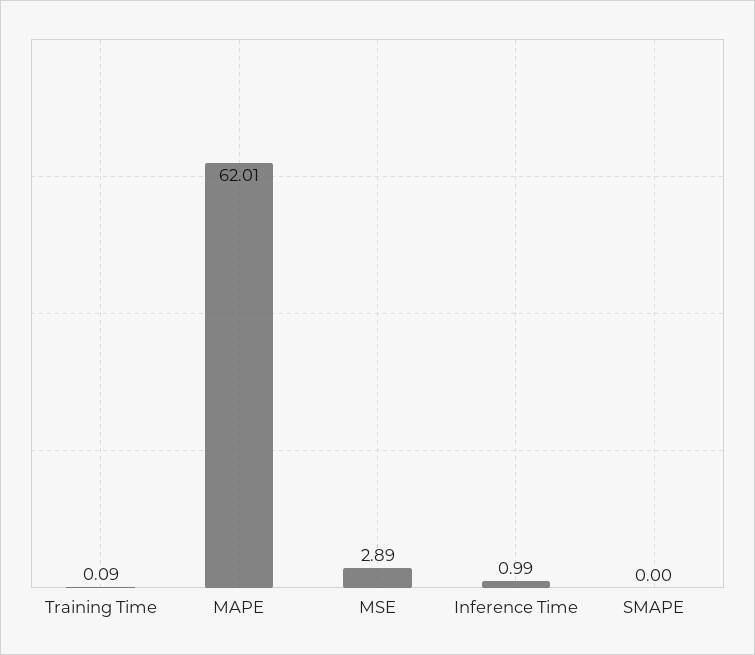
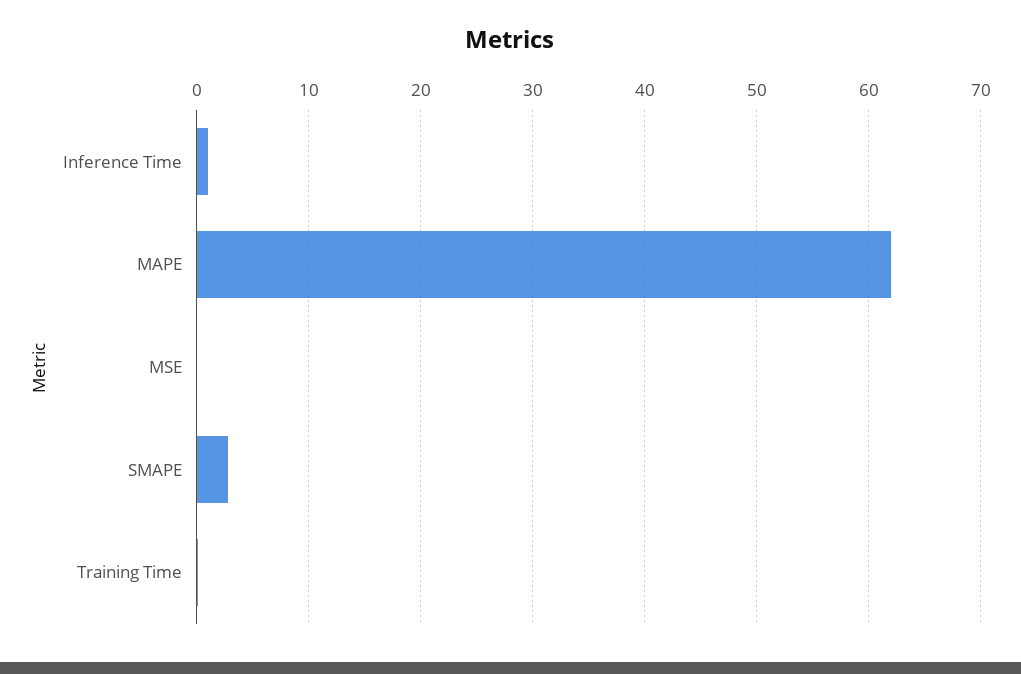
MSE: 2.89 -> 0
SMAPE: 0 -> 3

